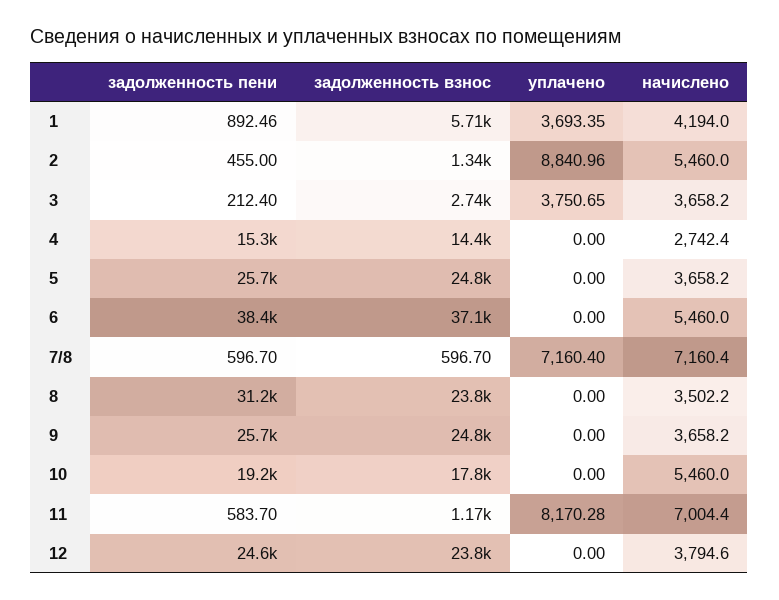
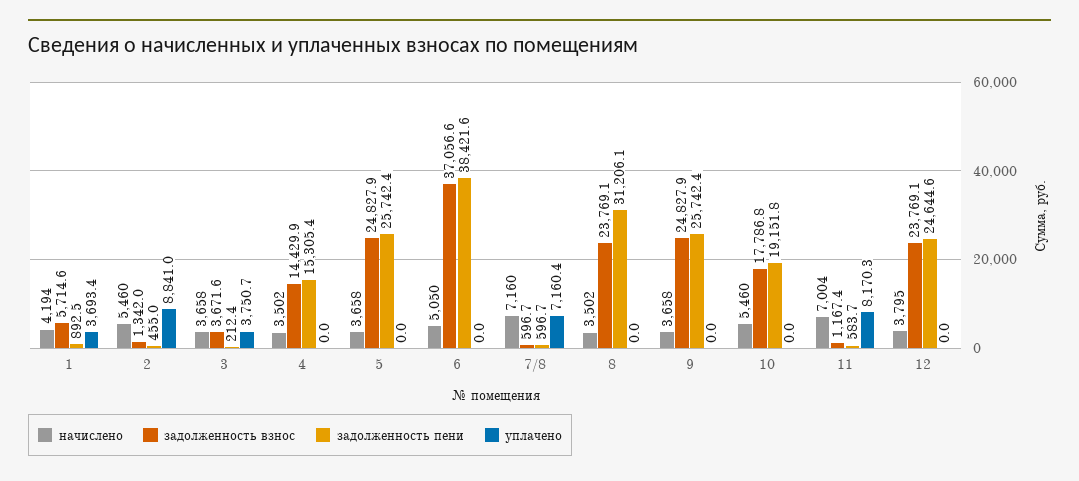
задолженность взнос, 3: 2740 -> 3671.6
начислено, 4: 2742.4 -> 3502
начислено, 6: 5460 -> 5050

